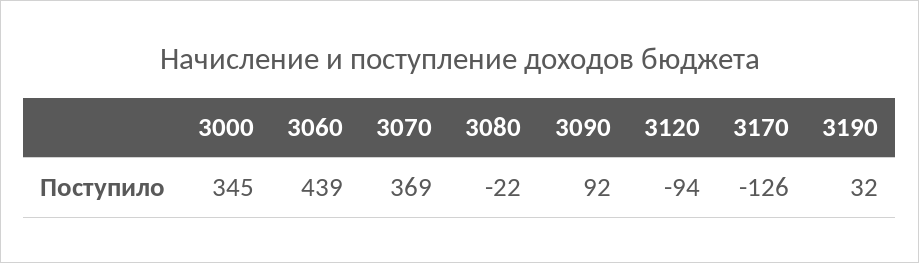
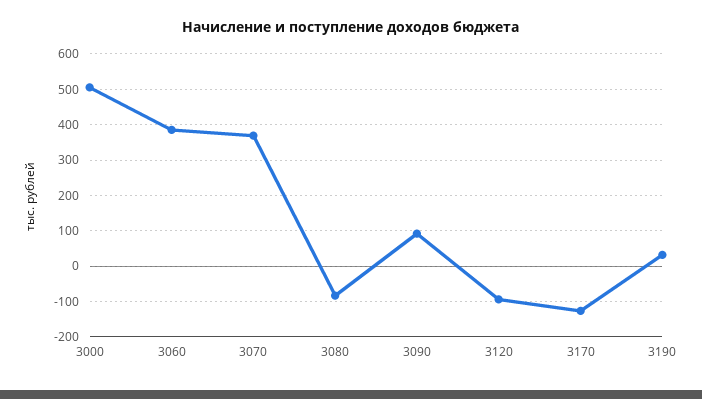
3000: 345 -> 500
3060: 439 -> 380
3080: -22 -> -80

